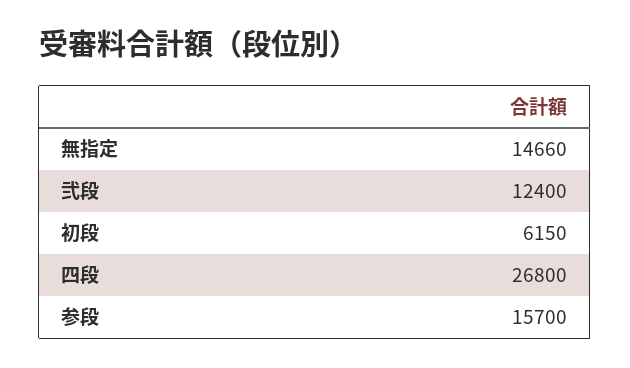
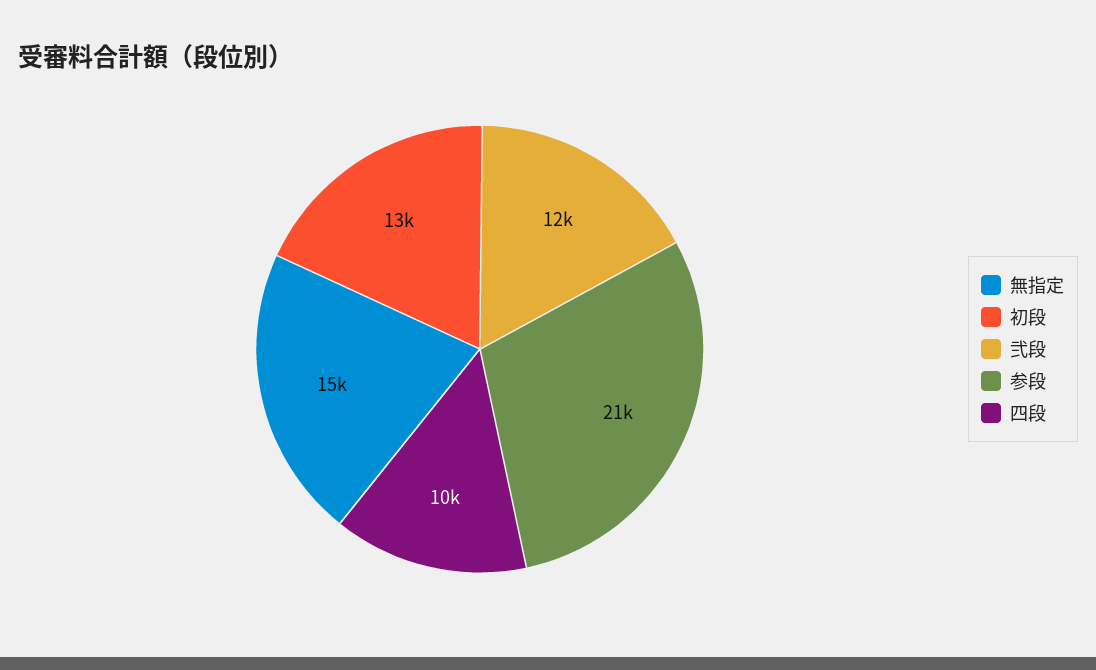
初段: 6150 -> 13000
四段: 26800 -> 10000
参段: 15700 -> 21000

